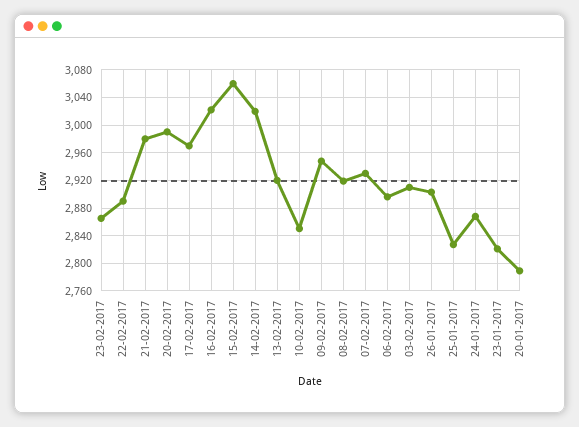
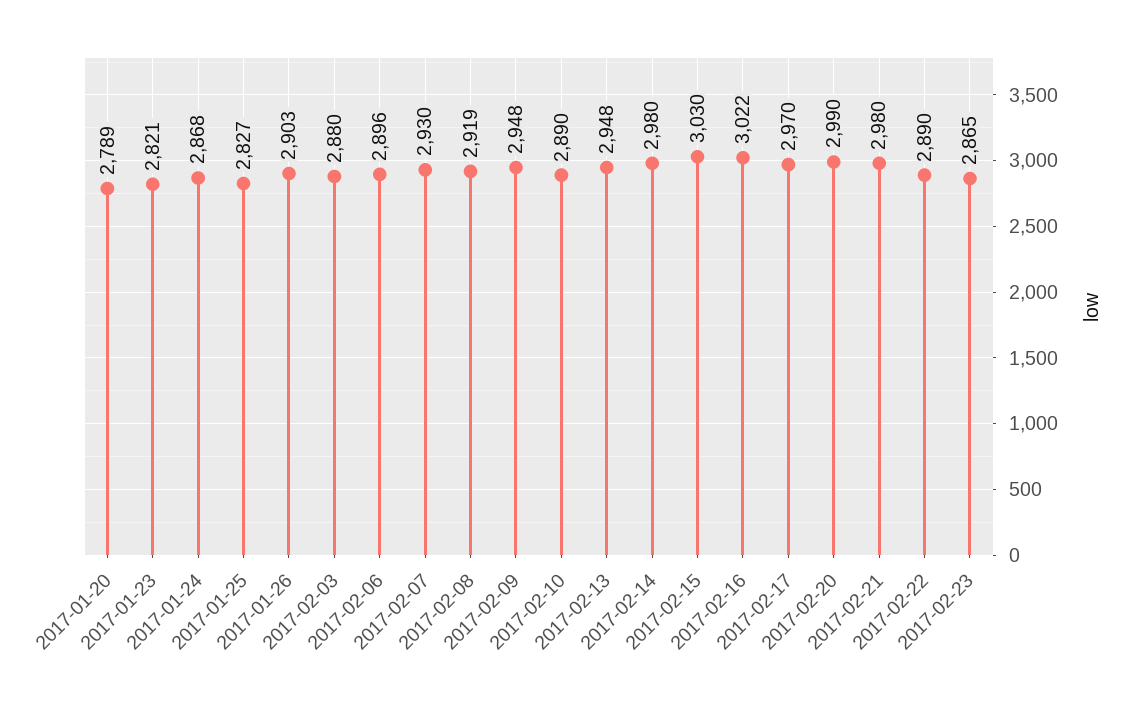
15-02-2017: 3060 -> 3030
14-02-2017: 3020 -> 2980
13-02-2017: 2920 -> 2948
10-02-2017: 2850 -> 2890
03-02-2017: 2910 -> 2880

